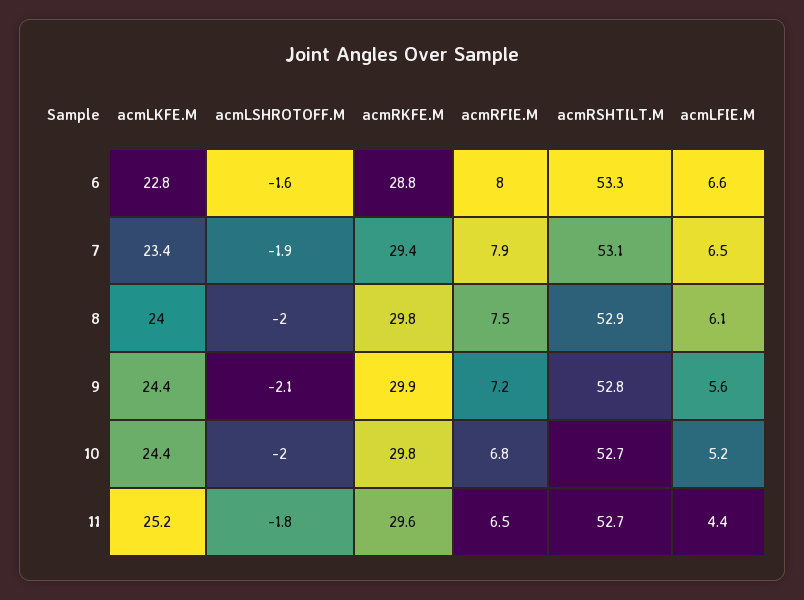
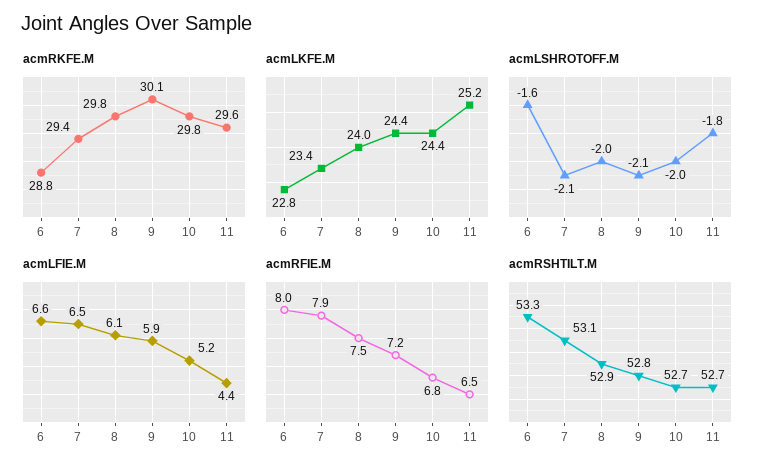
acmLSHROTOFF.M, 7: -1.9 -> -2.1
acmRKFE.M, 9: 29.9 -> 30.1
acmLFIE.M, 9: 5.6 -> 5.9

